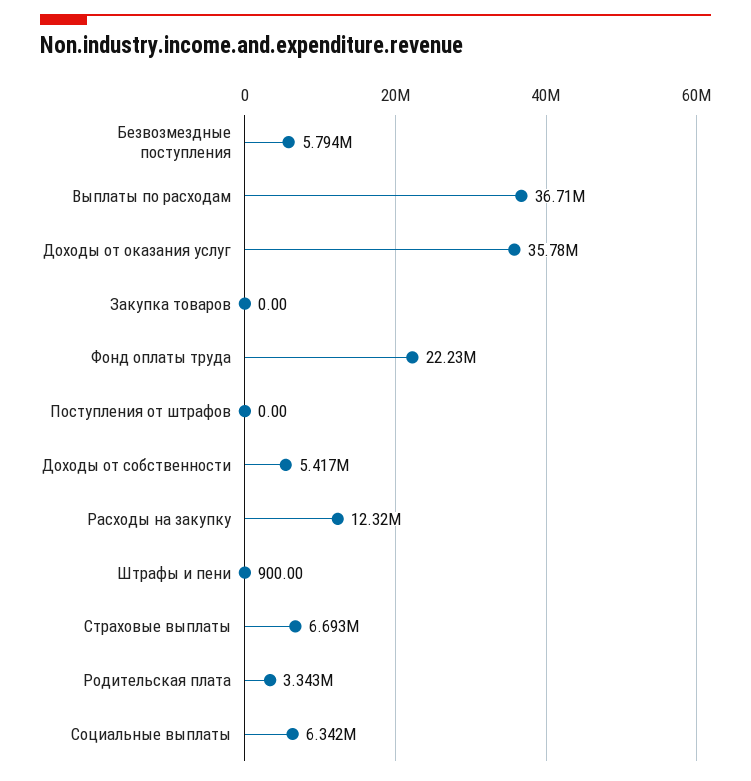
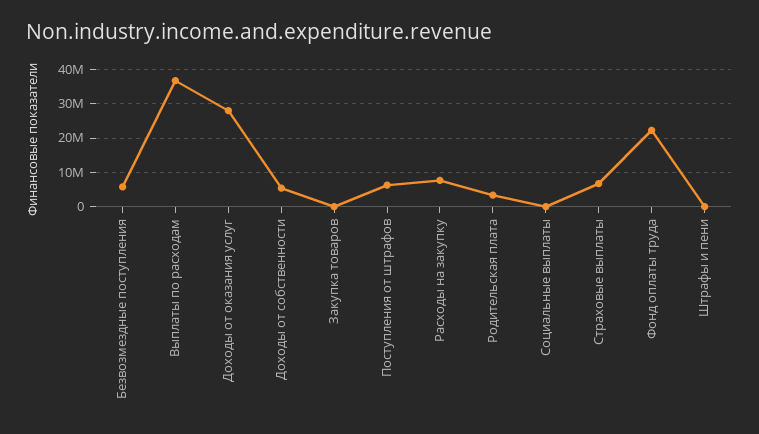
Доходы от оказания услуг: 35780000 -> 28000000
Поступления от штрафов: 0 -> 6000000
Расходы на закупку: 12320000 -> 8000000
Социальные выплаты: 6342000 -> 0

